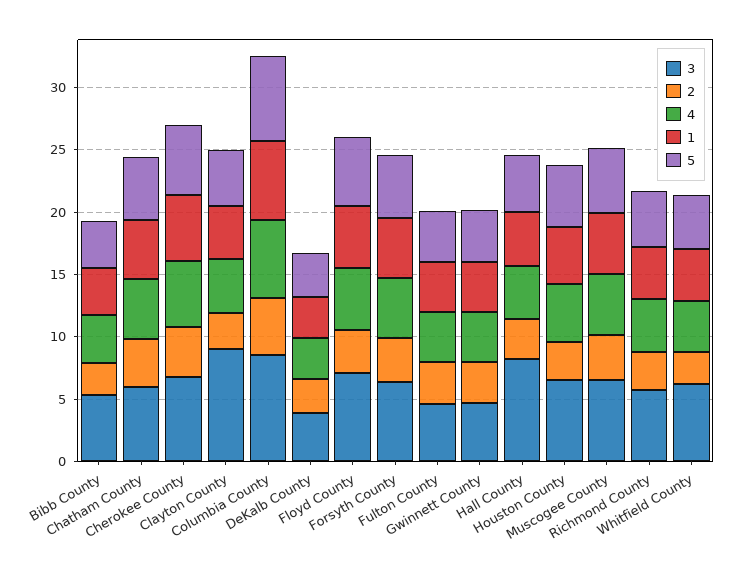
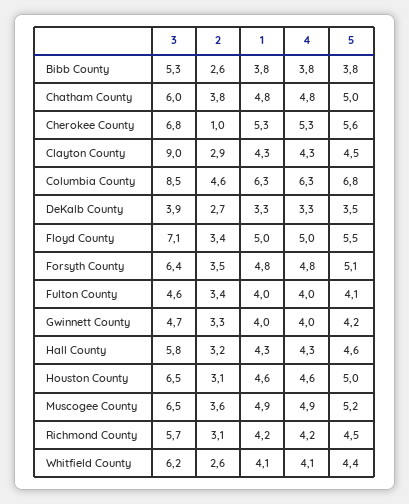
2, Cherokee County: 4 -> 1
3, Hall County: 8 -> 5.8

